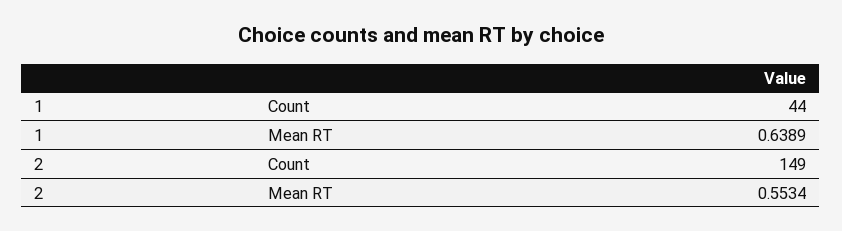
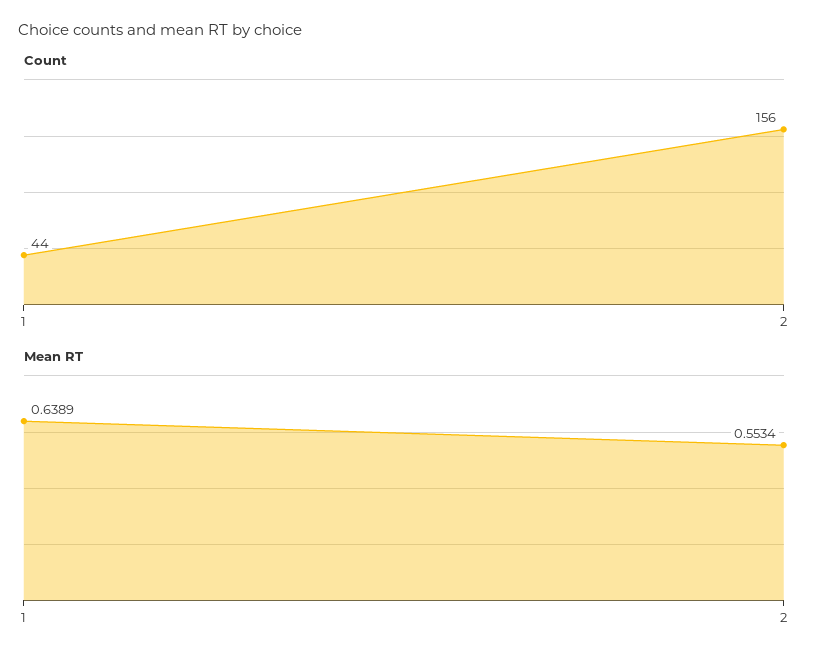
Count, 2: 149 -> 156

